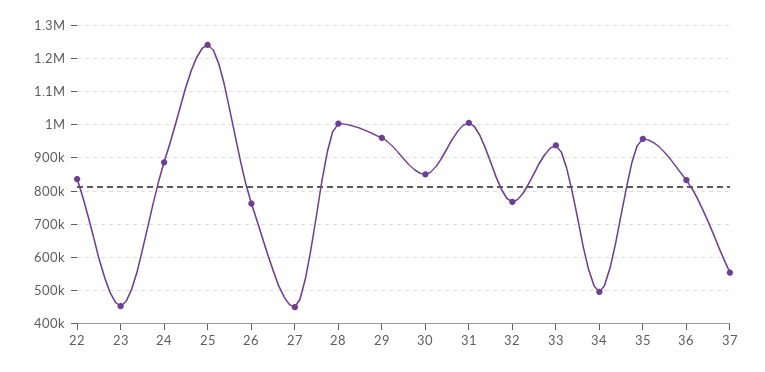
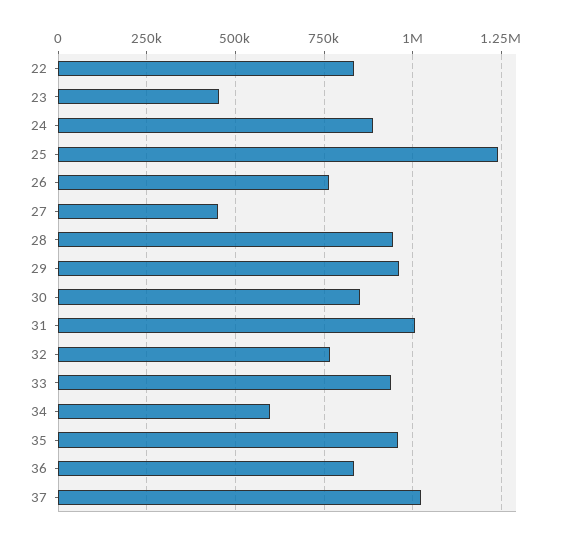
28: 1000000 -> 950000
34: 500000 -> 600000
37: 560000 -> 1025000

